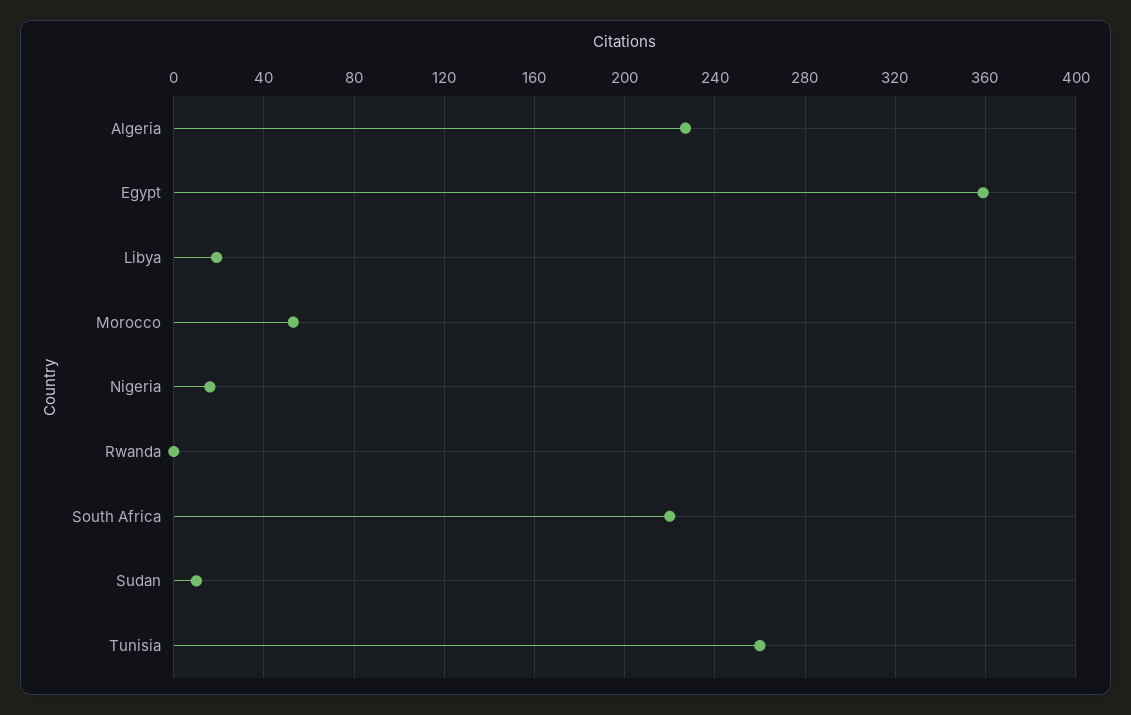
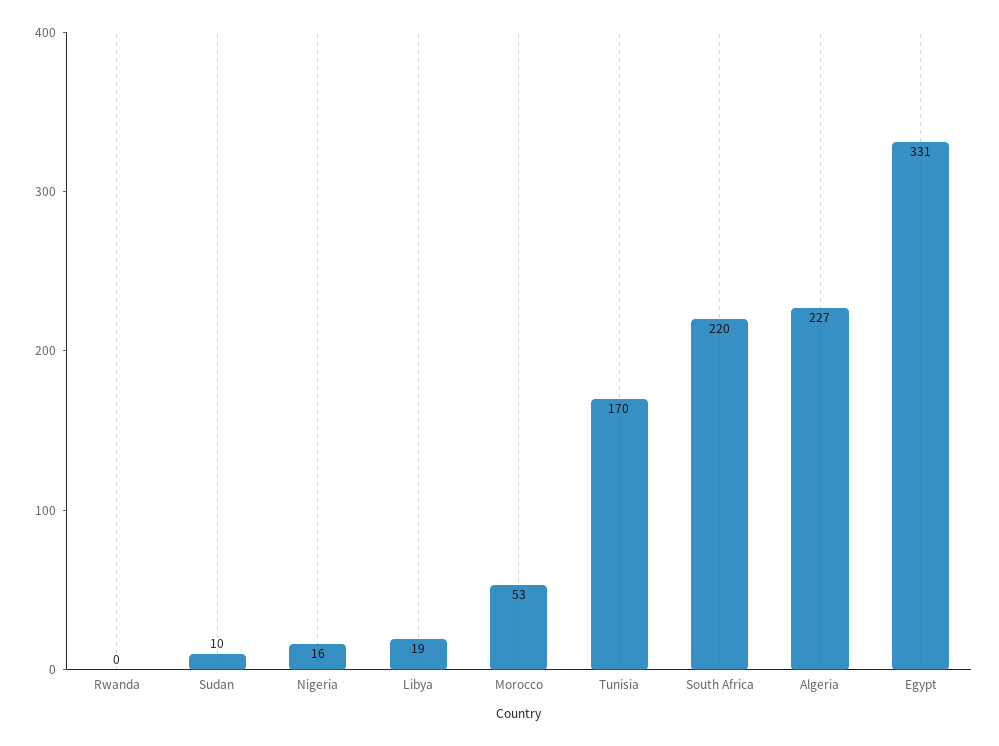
Egypt: 360 -> 331
Tunisia: 260 -> 170

